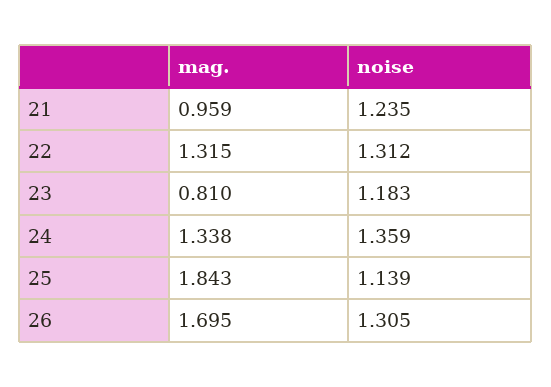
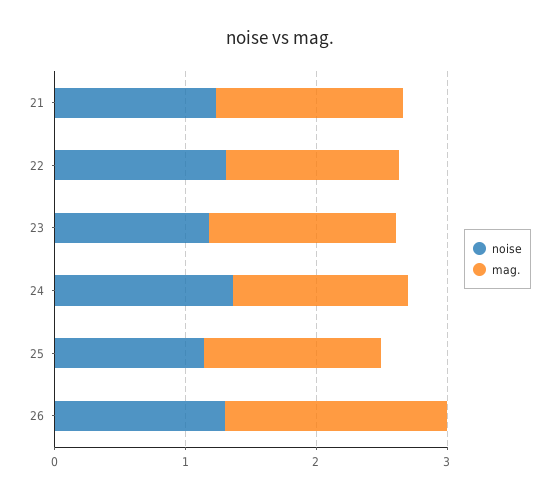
mag., 21: 0.959 -> 1.4
mag., 23: 0.81 -> 1.4
mag., 25: 1.843 -> 1.4

